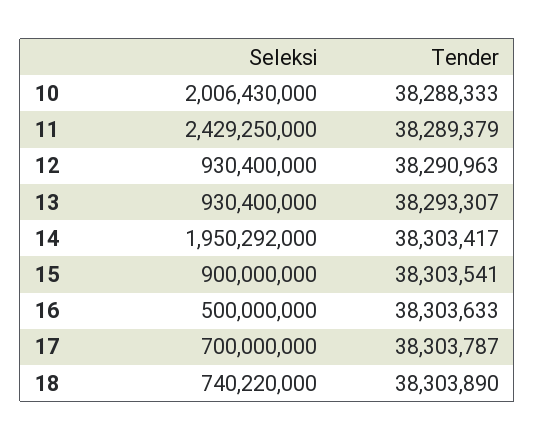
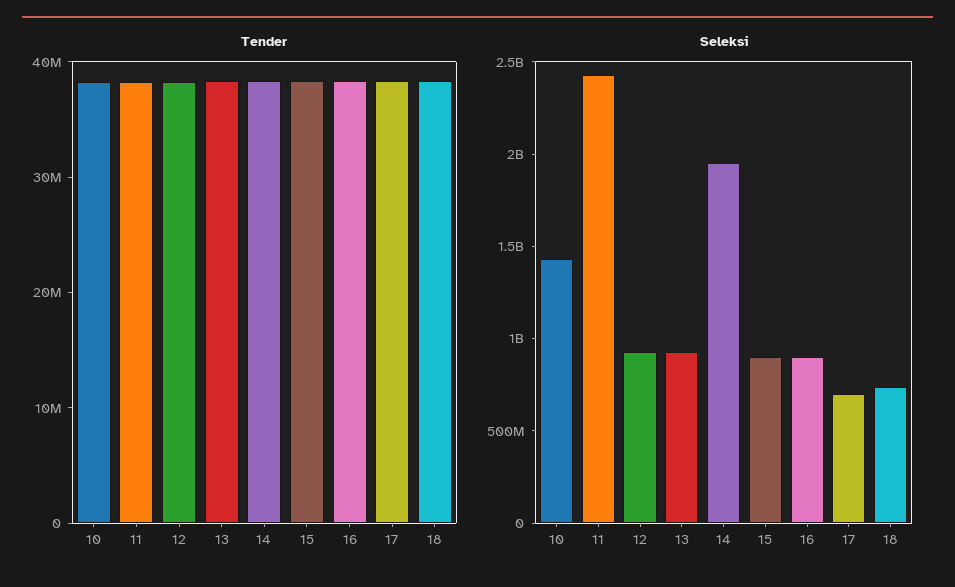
Seleksi, 10: 2006430000 -> 1400000000
Seleksi, 16: 500000000 -> 900000000

